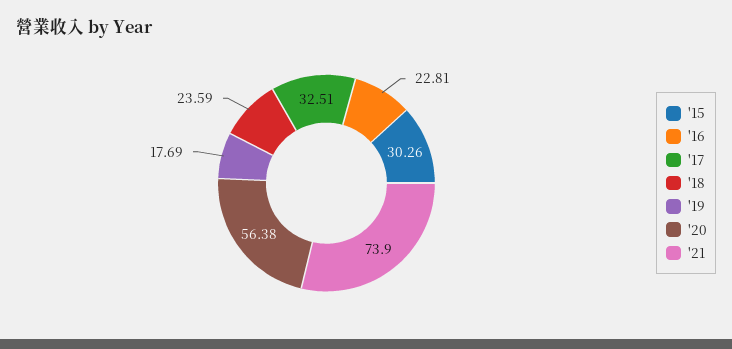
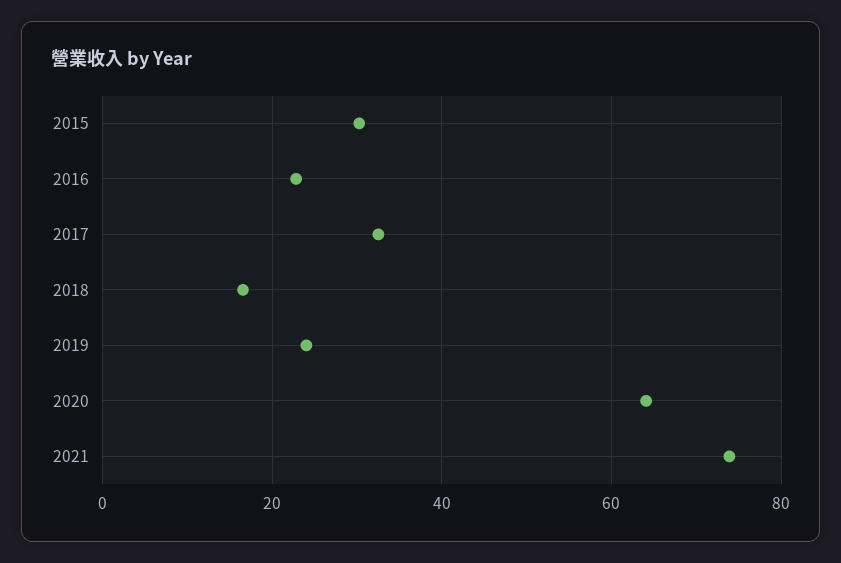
'18: 23.59 -> 16
'19: 17.69 -> 24
'20: 56.38 -> 64

